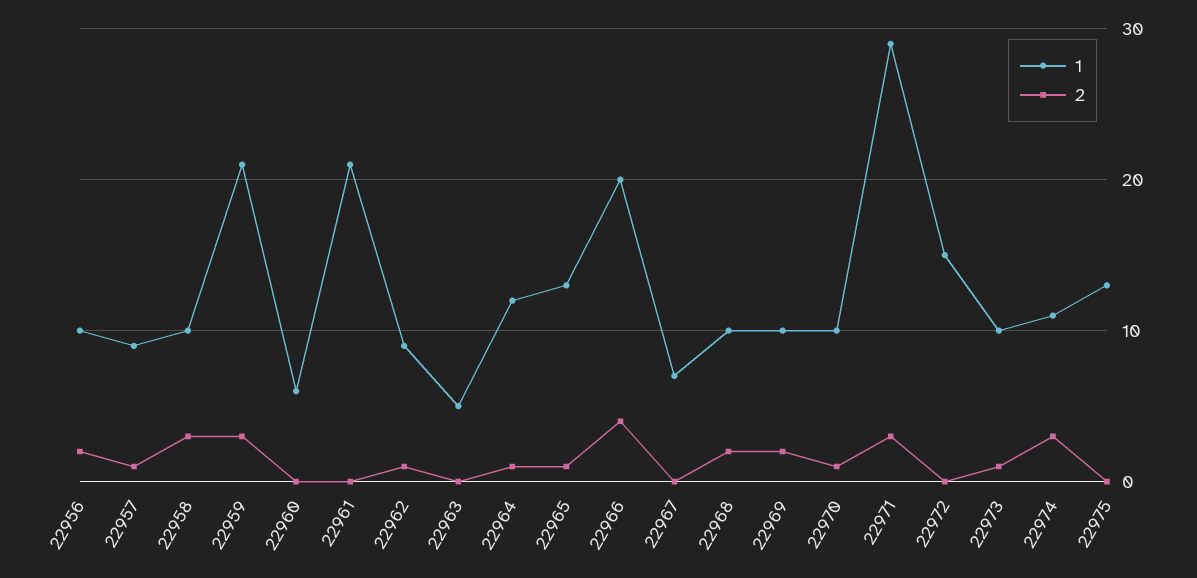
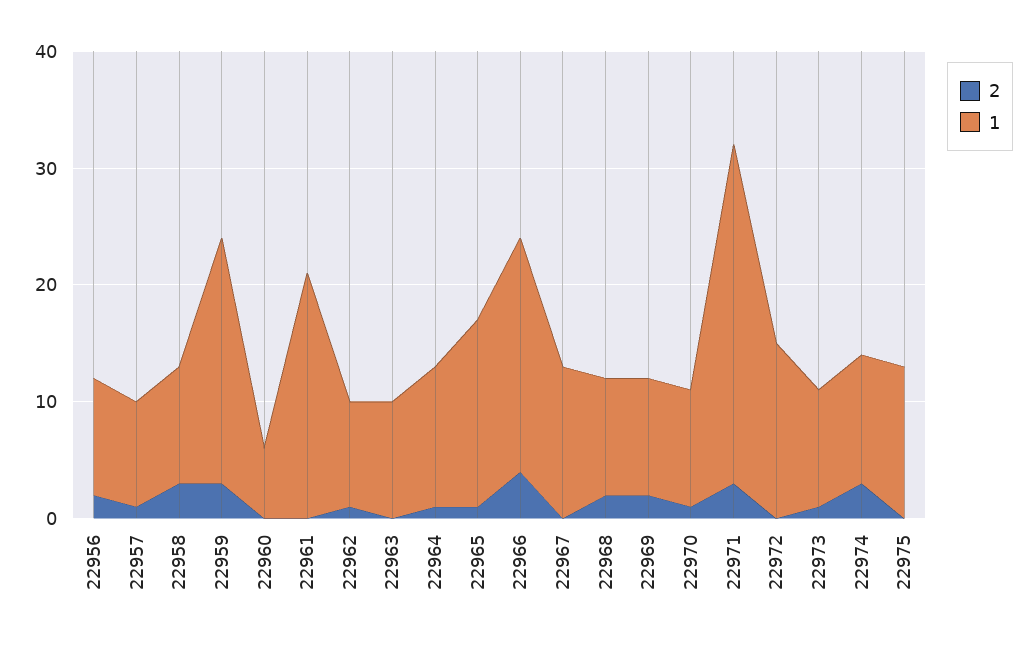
1, 22963: 5 -> 10
1, 22965: 13 -> 16
1, 22967: 7 -> 13

